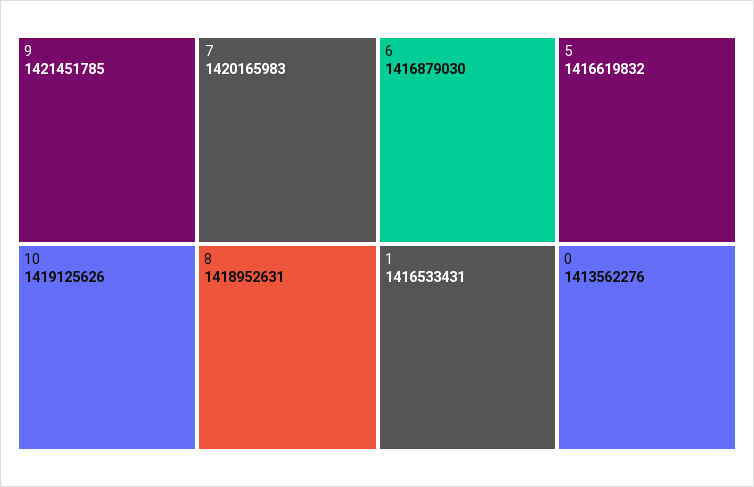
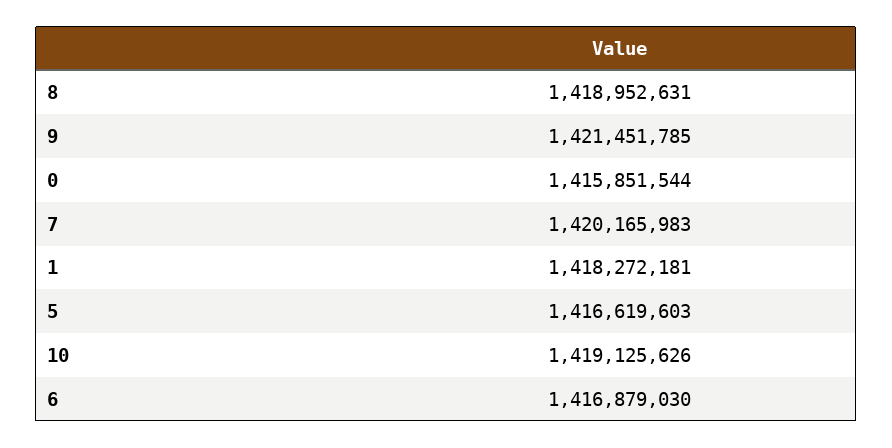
5: 1416619832 -> 1416619603
1: 1416533431 -> 1418272181
0: 1413562276 -> 1415851544

